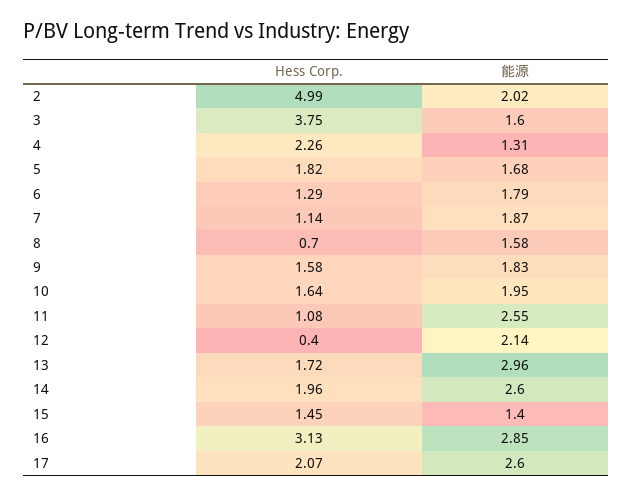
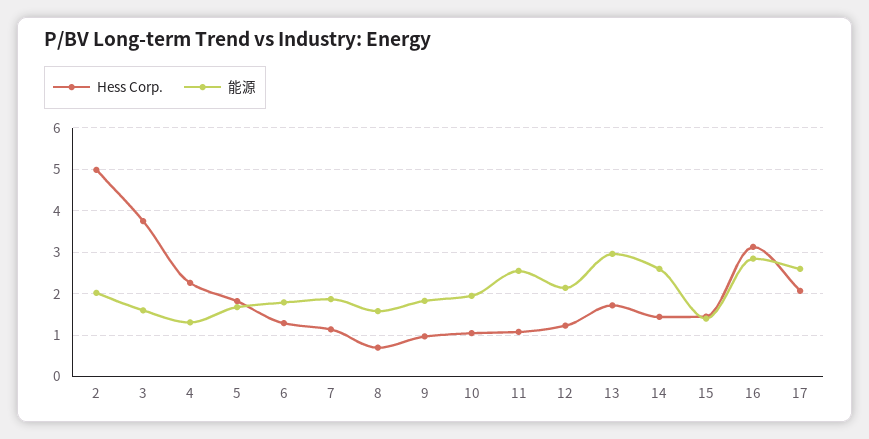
Hess Corp., 9: 1.58 -> 1
Hess Corp., 10: 1.64 -> 1
Hess Corp., 12: 0.4 -> 1.2
Hess Corp., 14: 1.96 -> 1.4

